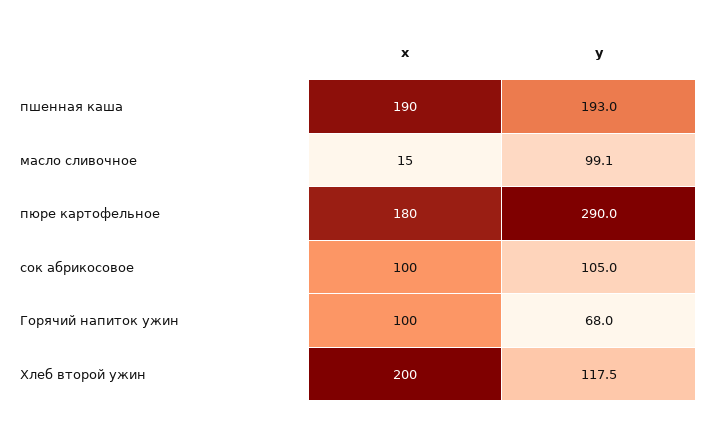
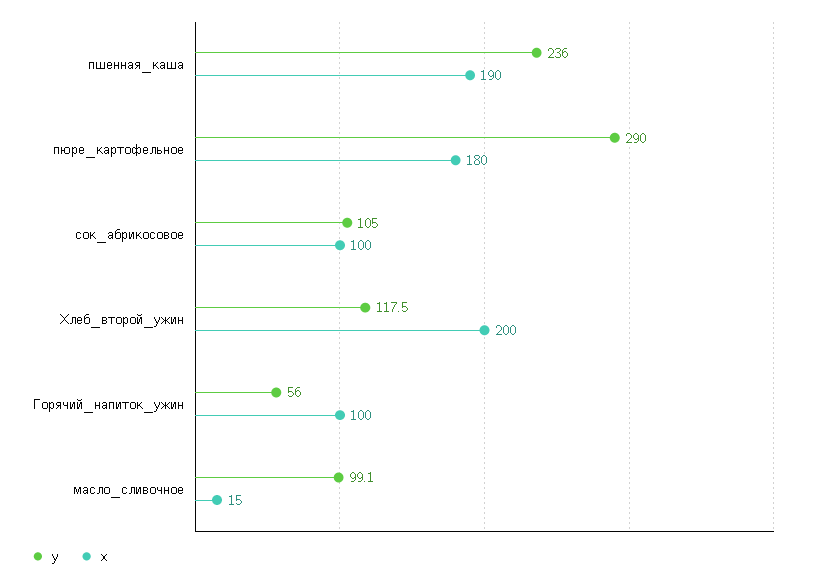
y, пшенная каша: 193 -> 236
y, Горячий напиток ужин: 68 -> 56

